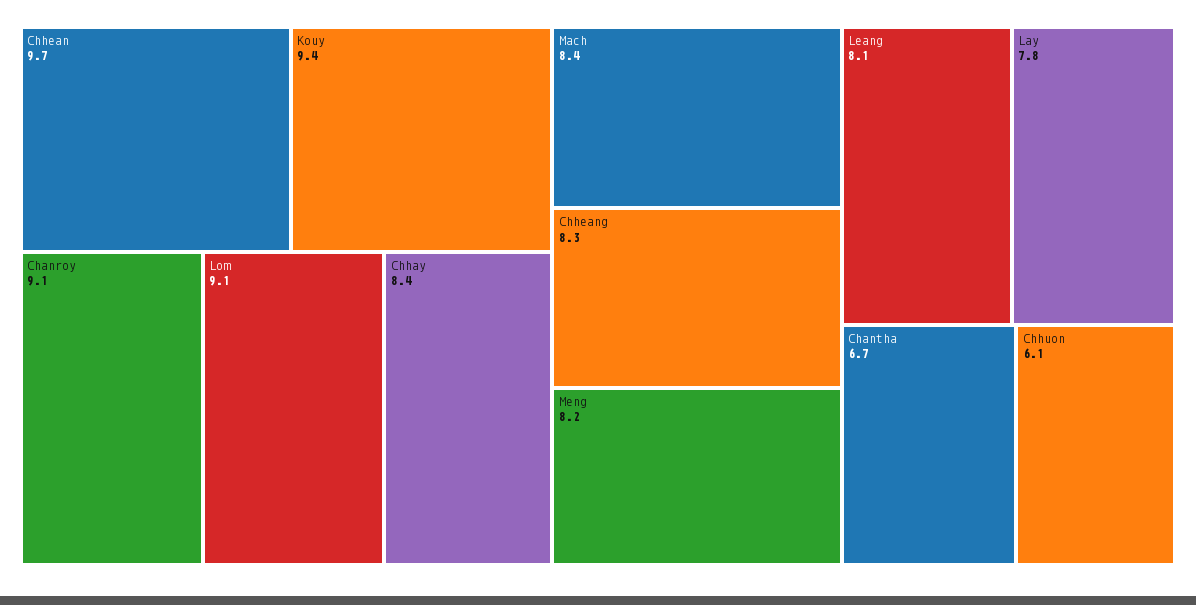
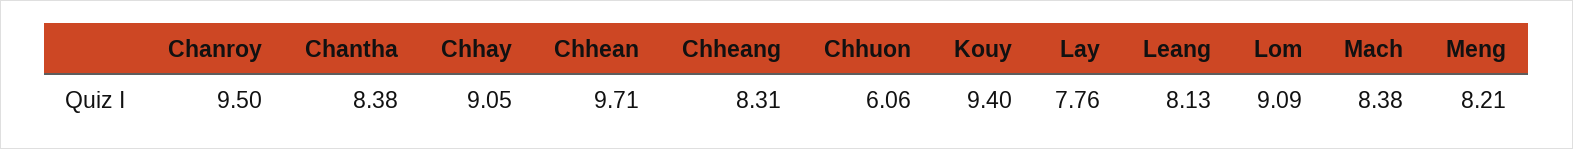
Chanroy: 9.1 -> 9.5
Chhay: 8.4 -> 9.05
Chantha: 6.7 -> 8.38

